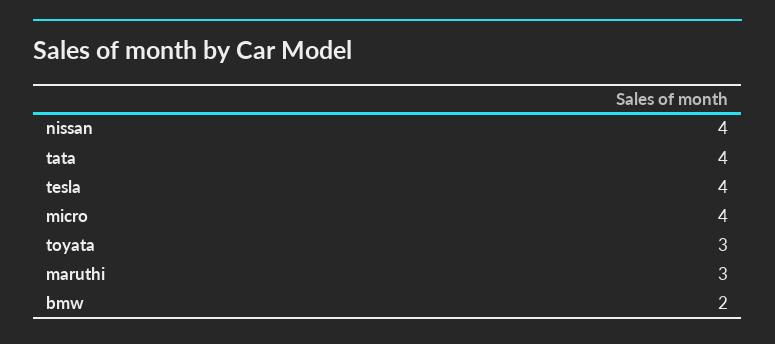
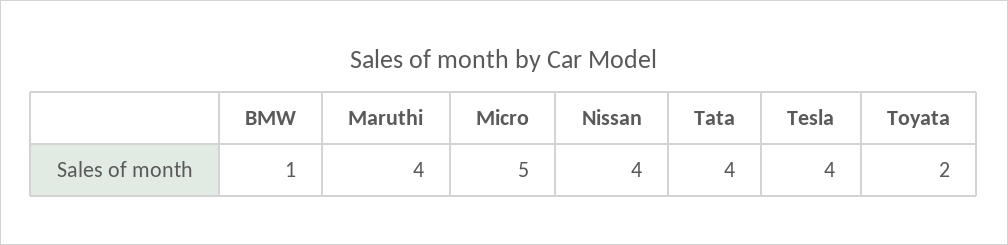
micro: 4 -> 5
toyata: 3 -> 2
maruthi: 3 -> 4
bmw: 2 -> 1

